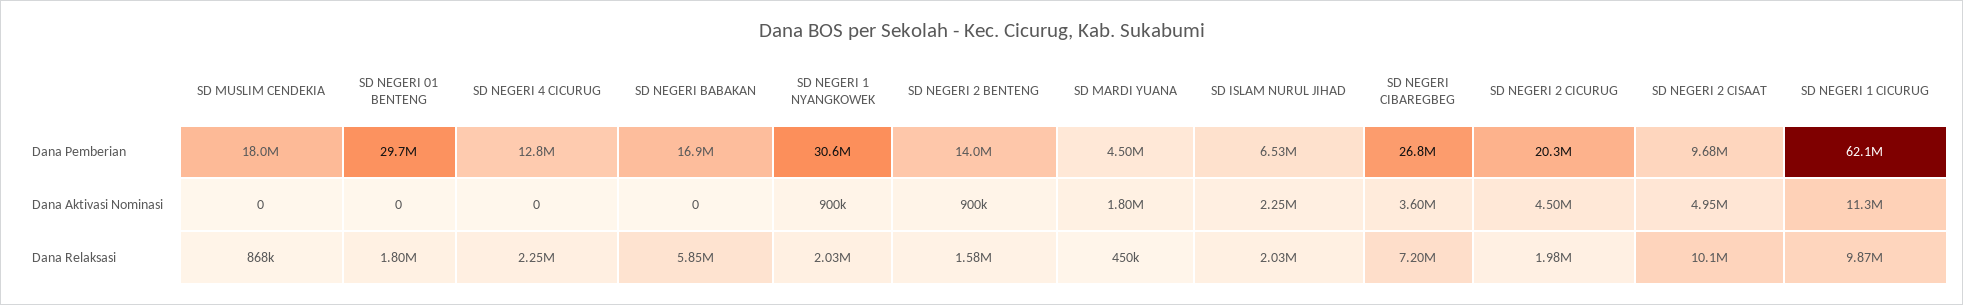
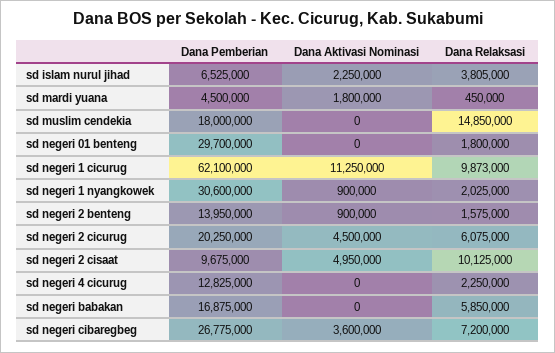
SD MUSLIM CENDEKIA, Dana Relaksasi: 868000 -> 14850000
SD ISLAM NURUL JIHAD, Dana Relaksasi: 2030000 -> 3805000
SD NEGERI 2 CICURUG, Dana Relaksasi: 1980000 -> 6075000

